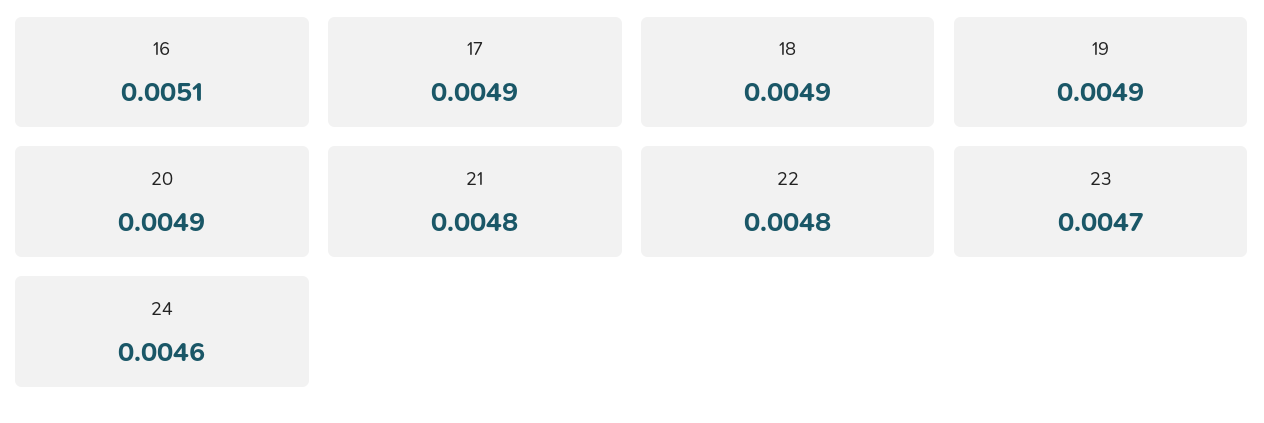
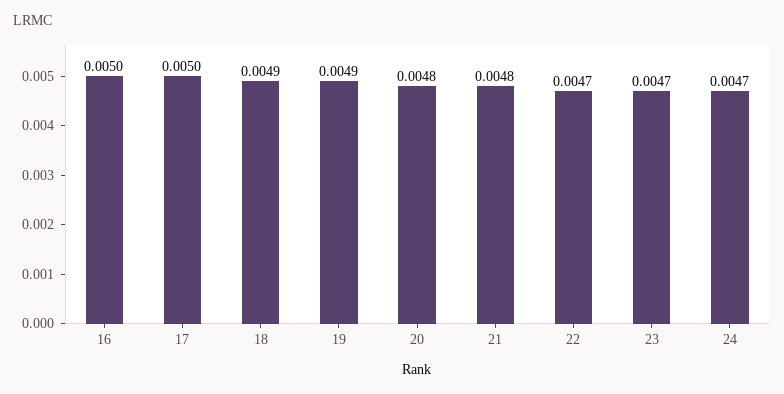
16: 0.0051 -> 0.005
17: 0.0049 -> 0.005
20: 0.0049 -> 0.0048
22: 0.0048 -> 0.0047
24: 0.0046 -> 0.0047

